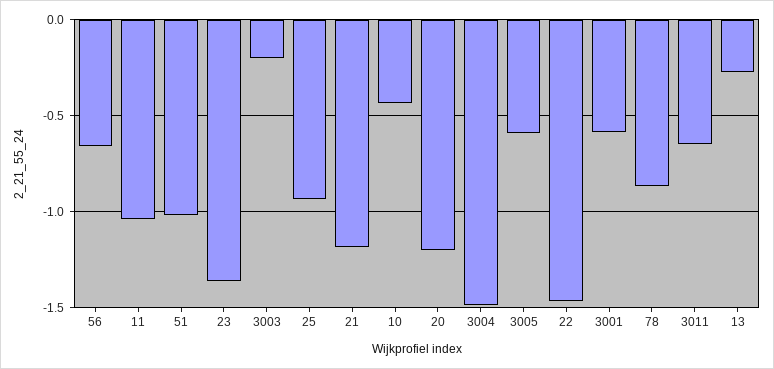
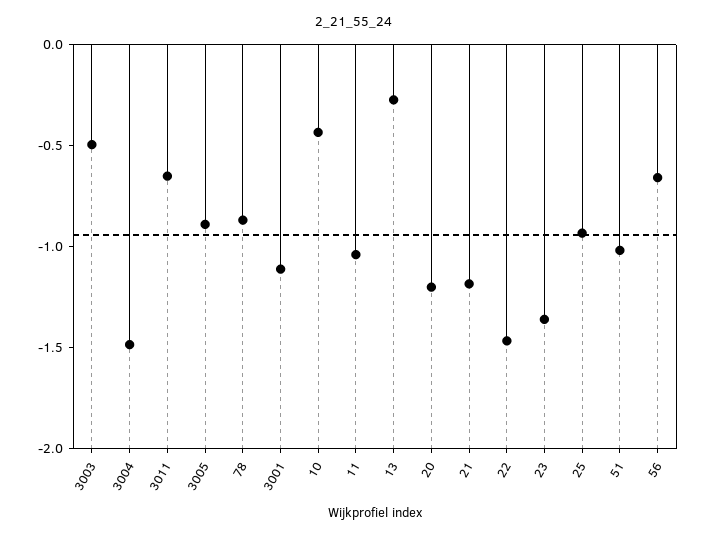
3003: -0.2 -> -0.5
3005: -0.6 -> -0.9
3001: -0.6 -> -1.1

